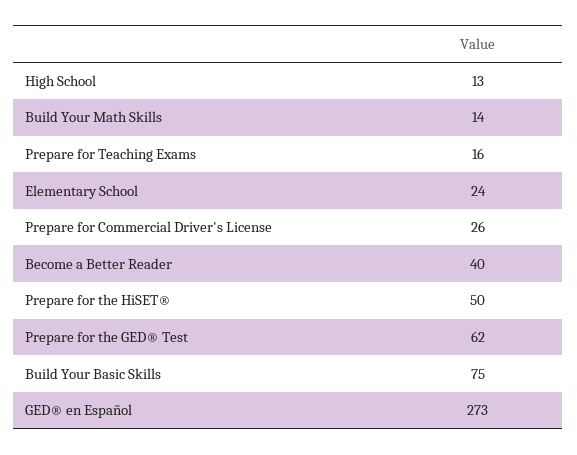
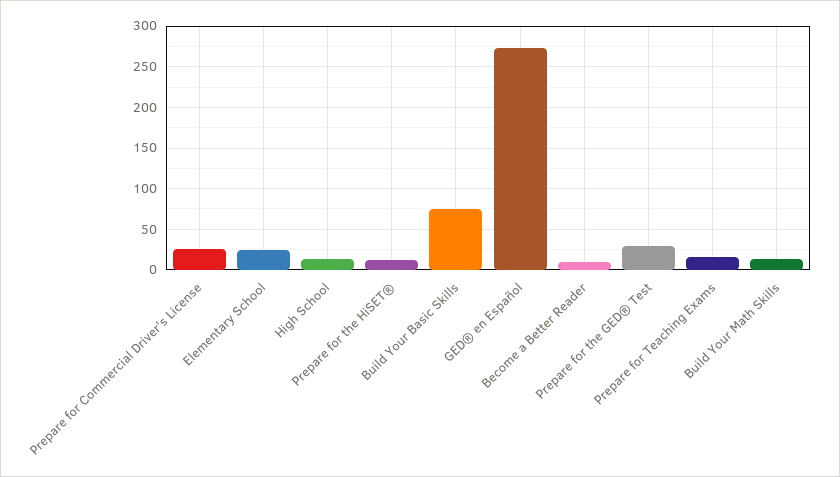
Become a Better Reader: 40 -> 10
Prepare for the HiSET®: 50 -> 10
Prepare for the GED® Test: 62 -> 30

